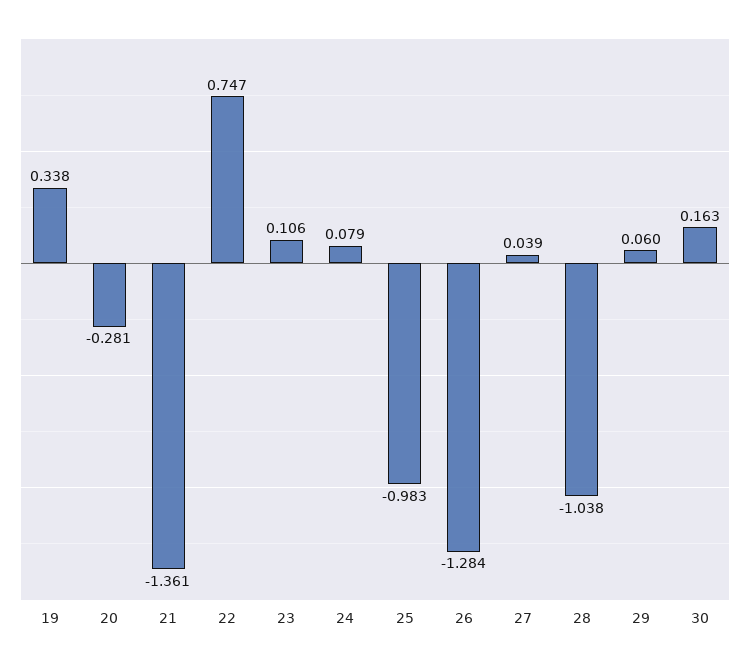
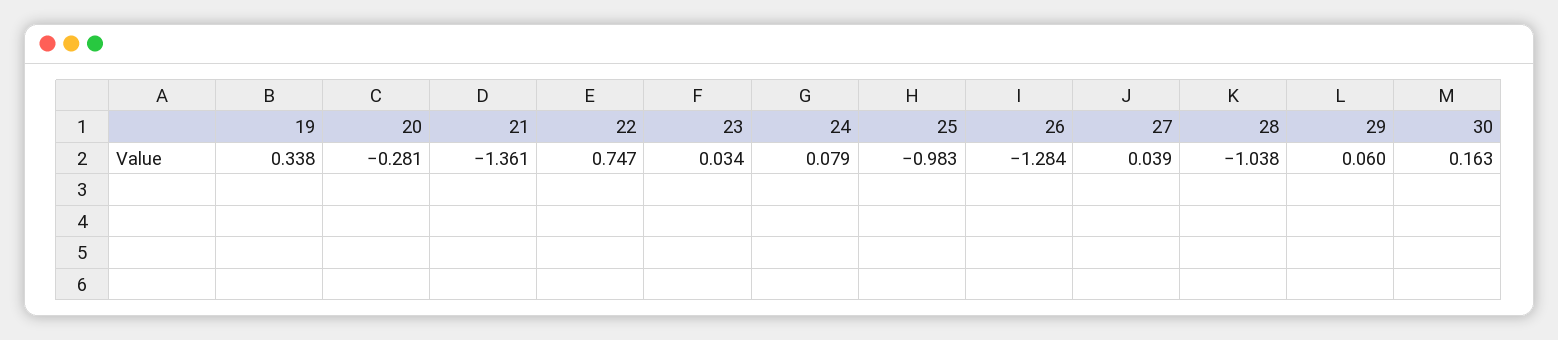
23: 0.106 -> 0.034

